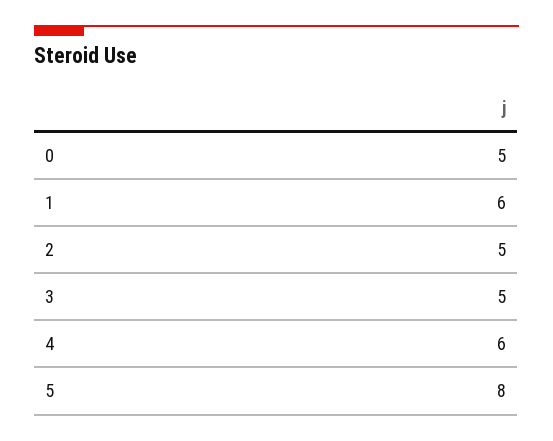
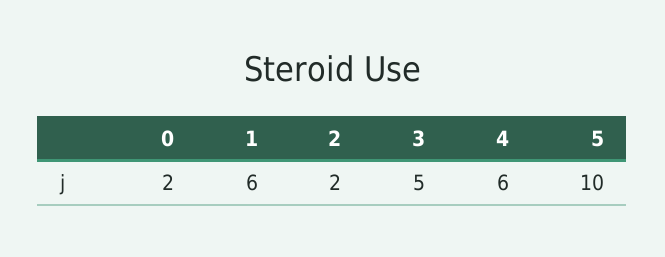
0: 5 -> 2
2: 5 -> 2
5: 8 -> 10

